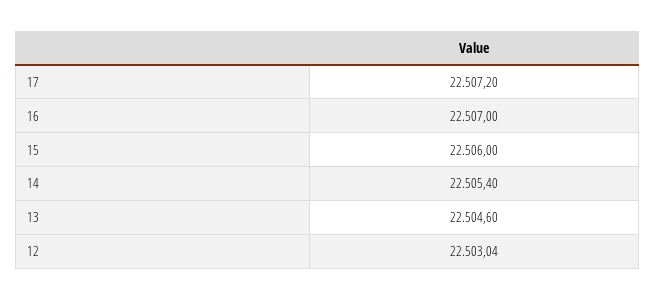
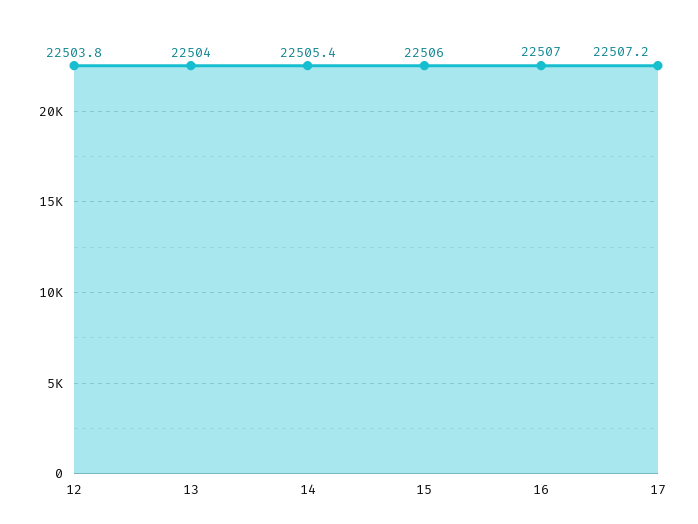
13: 22504.6 -> 22504
12: 22503.04 -> 22503.8

